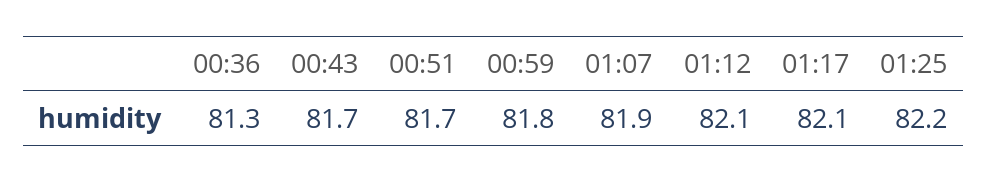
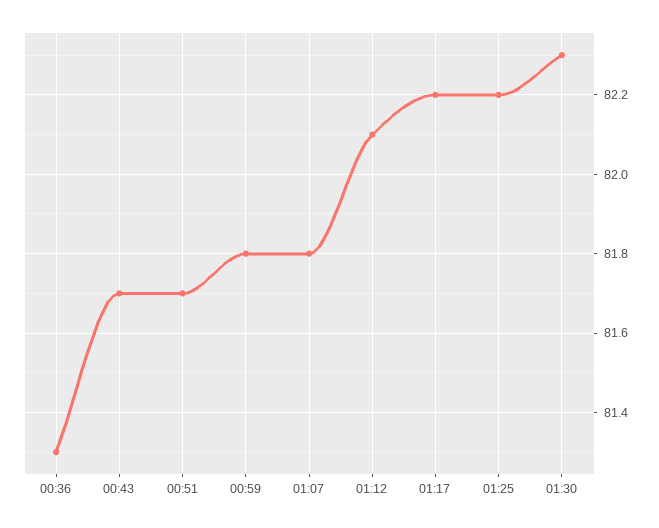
01:07: 81.9 -> 81.8
01:17: 82.1 -> 82.2
01:30: none -> 82.3

